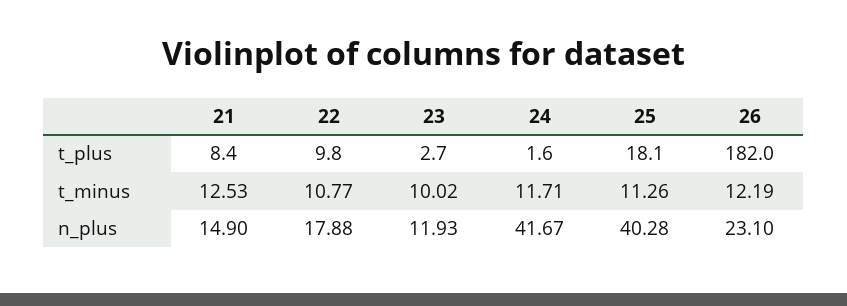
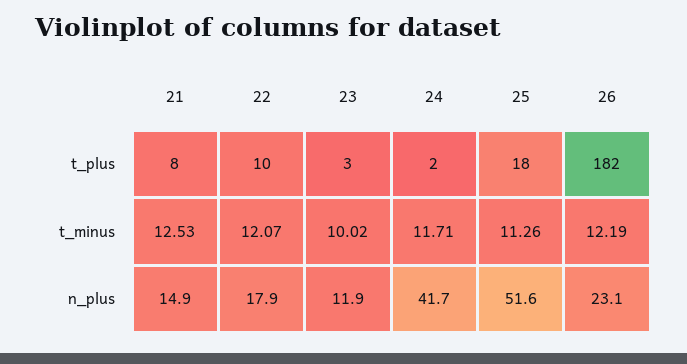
22, t_minus: 10.77 -> 12.07
25, n_plus: 40.28 -> 51.6

